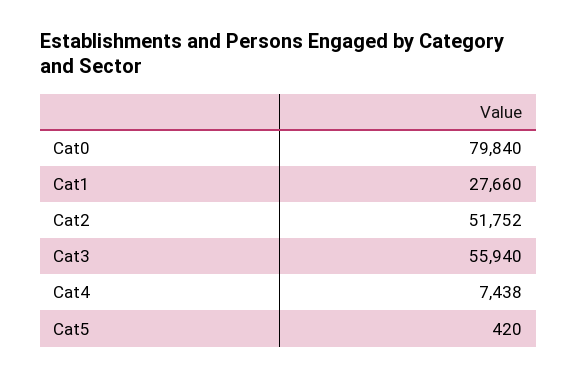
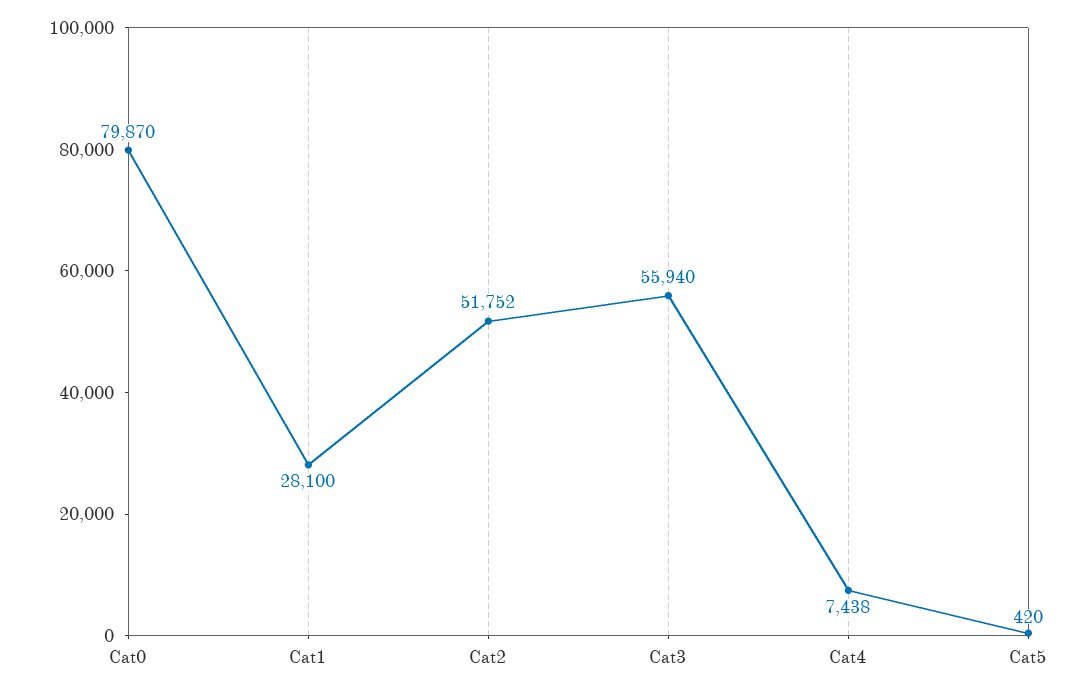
Cat0: 79840 -> 79870
Cat1: 27660 -> 28100

